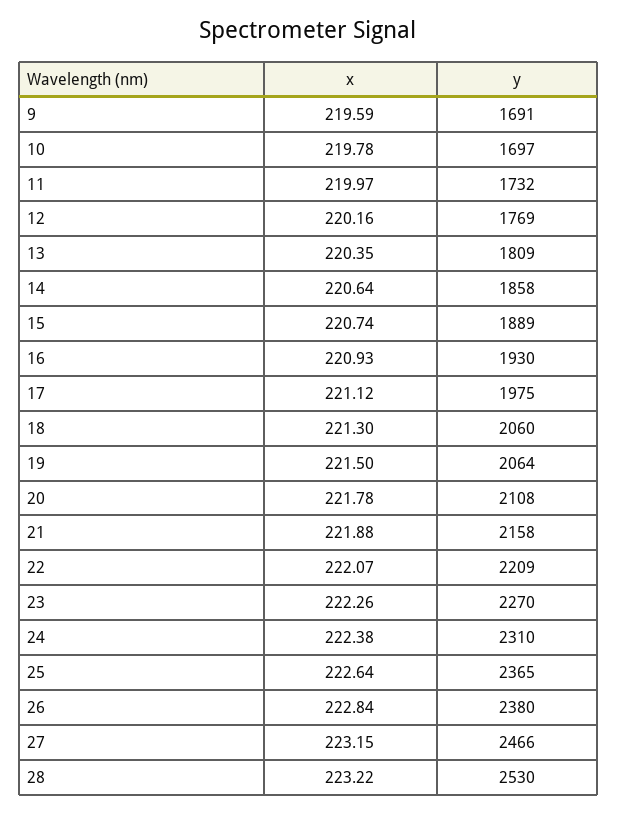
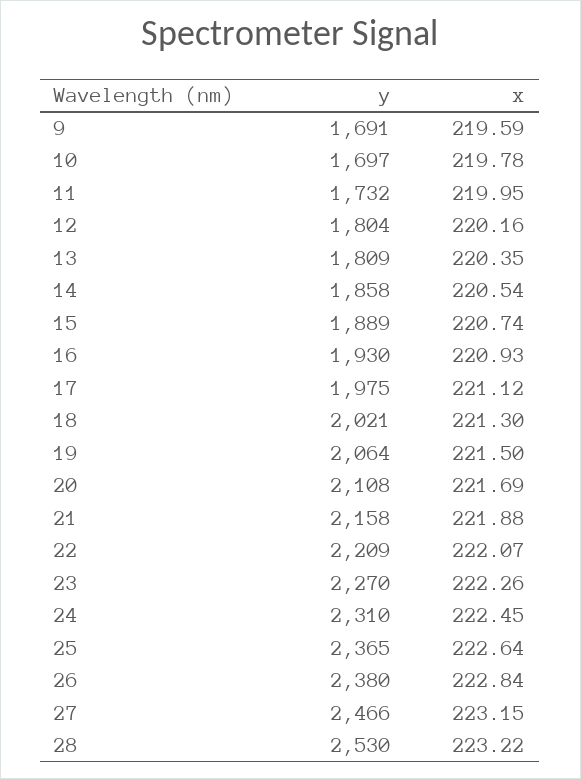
x, 11: 219.97 -> 219.95
y, 12: 1769 -> 1804
x, 14: 220.64 -> 220.54
y, 18: 2060 -> 2021
x, 20: 221.78 -> 221.69
x, 24: 222.38 -> 222.45

